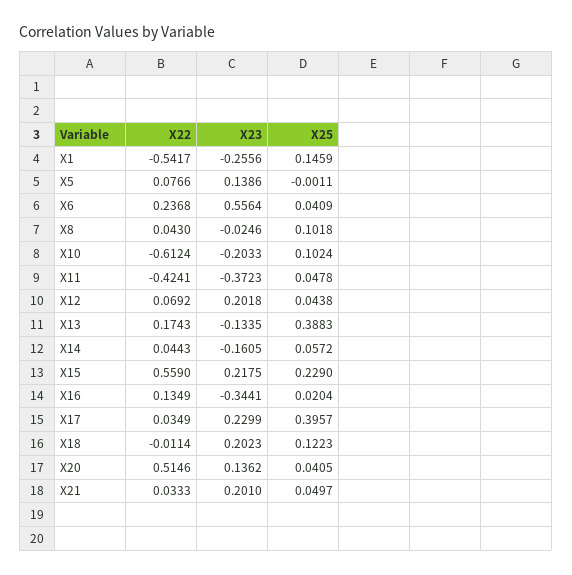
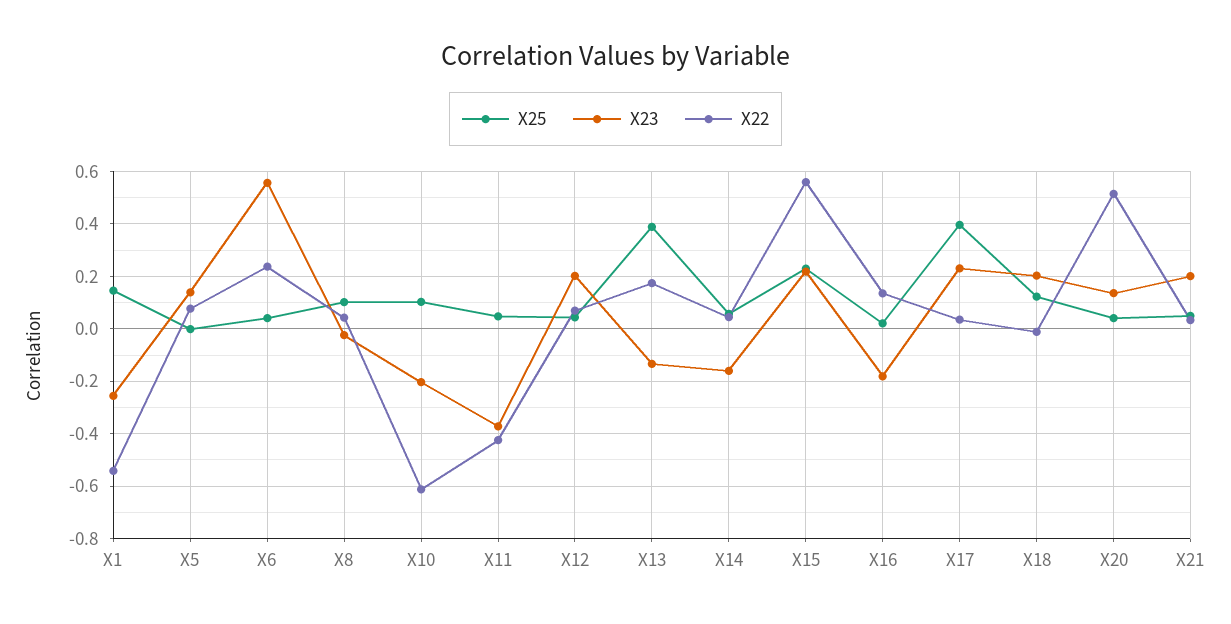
X23, X16: -0.3441 -> -0.175

